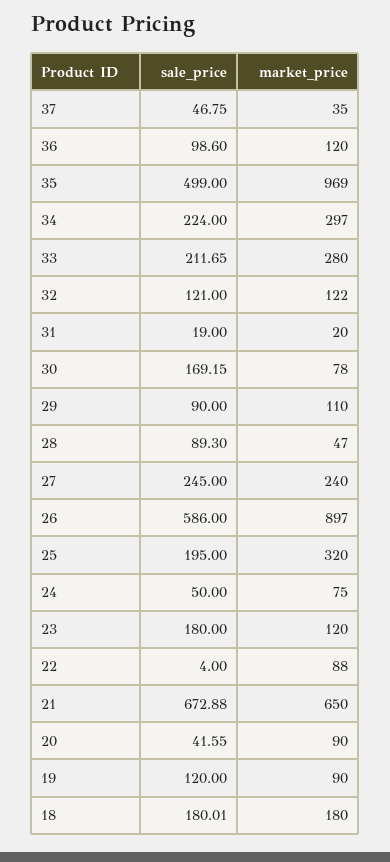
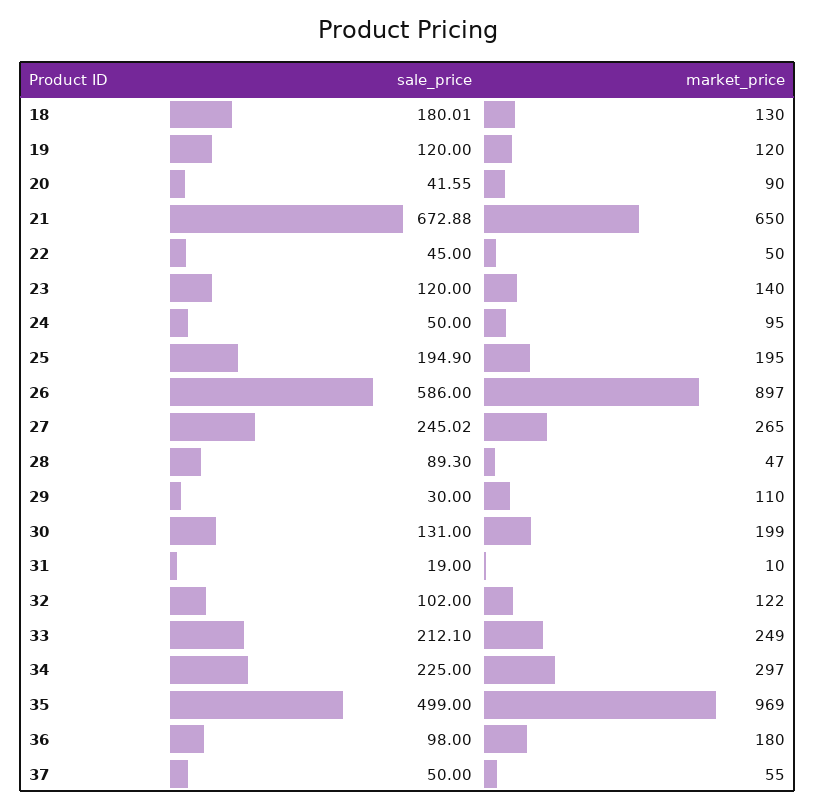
sale_price, 37: 46.75 -> 50
market_price, 37: 35 -> 55
sale_price, 36: 98.6 -> 98
market_price, 36: 120 -> 180
sale_price, 34: 224 -> 225
sale_price, 33: 211.65 -> 212.1
market_price, 33: 280 -> 249
sale_price, 32: 121 -> 102
market_price, 31: 20 -> 10
sale_price, 30: 169.15 -> 131
market_price, 30: 78 -> 199
sale_price, 29: 90 -> 30
sale_price, 27: 245 -> 245.02
market_price, 27: 240 -> 265
sale_price, 25: 195 -> 194.9
market_price, 25: 320 -> 195
market_price, 24: 75 -> 95
sale_price, 23: 180 -> 120
market_price, 23: 120 -> 140
sale_price, 22: 4 -> 45
market_price, 22: 88 -> 50
market_price, 19: 90 -> 120
market_price, 18: 180 -> 130

